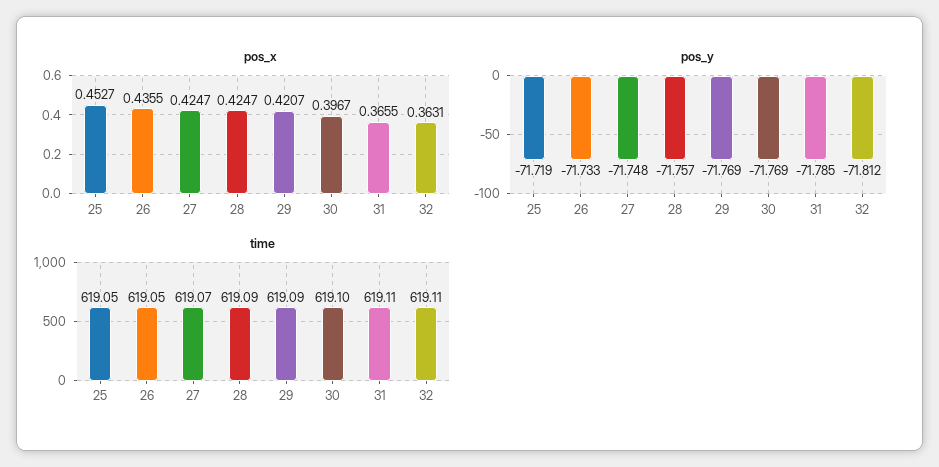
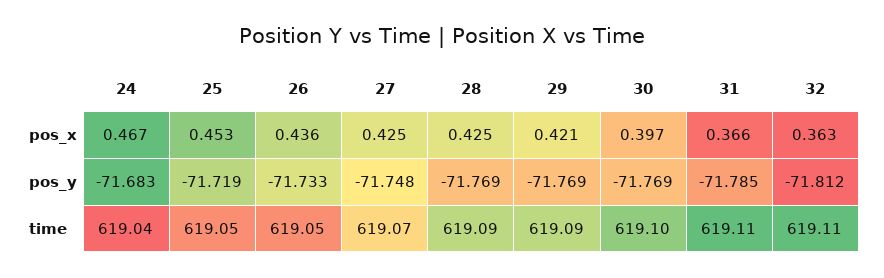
pos_y, 28: -71.757 -> -71.769
pos_x, 24: none -> 0.467
pos_y, 24: none -> -71.683
time, 24: none -> 619.04

